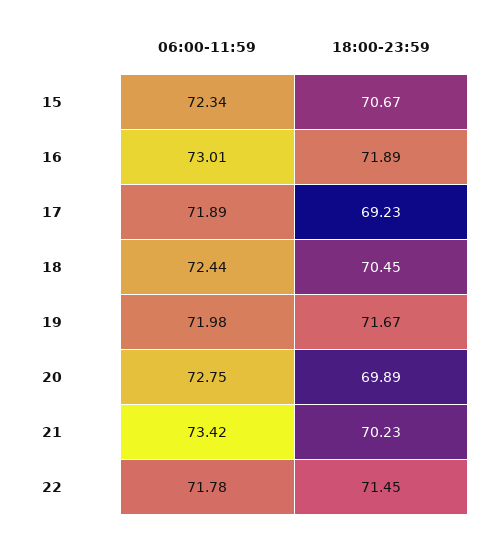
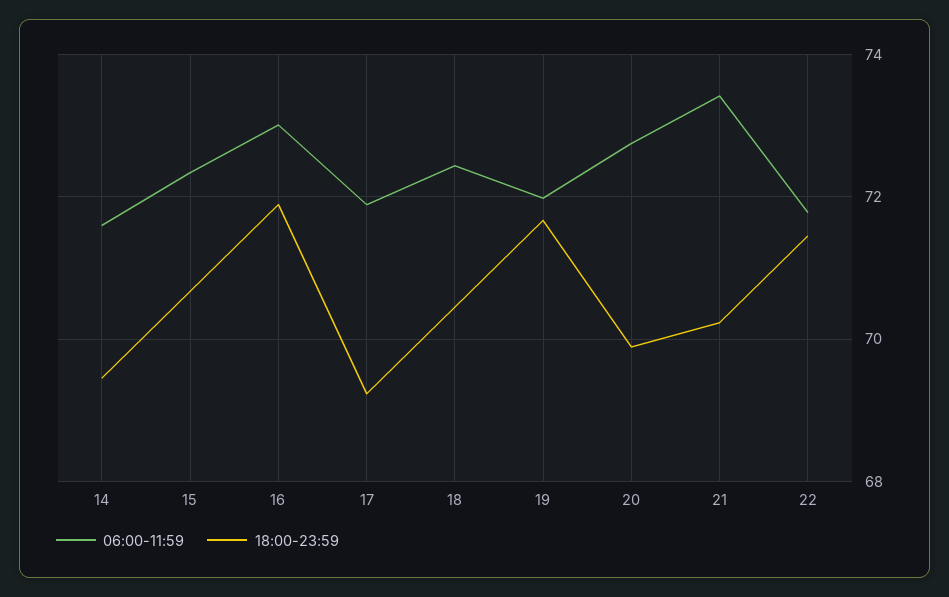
06:00-11:59, 14: none -> 71.6
18:00-23:59, 14: none -> 69.4

